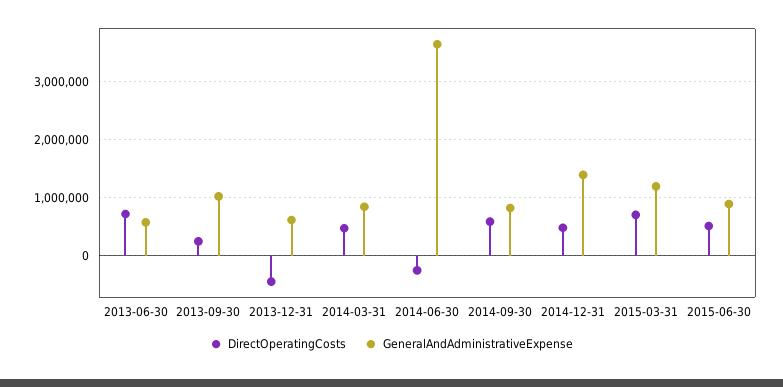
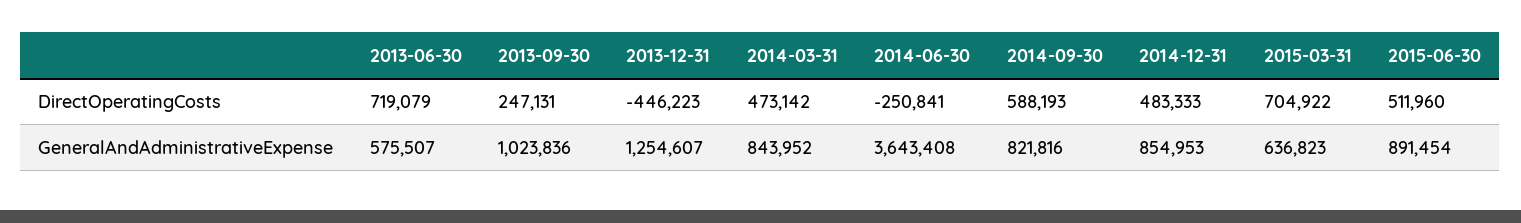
GeneralAndAdministrativeExpense, 2013-12-31: 600000 -> 1254607
GeneralAndAdministrativeExpense, 2014-12-31: 1400000 -> 854953
GeneralAndAdministrativeExpense, 2015-03-31: 1200000 -> 636823

